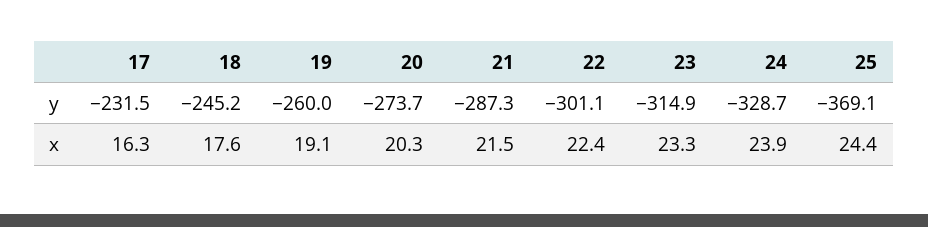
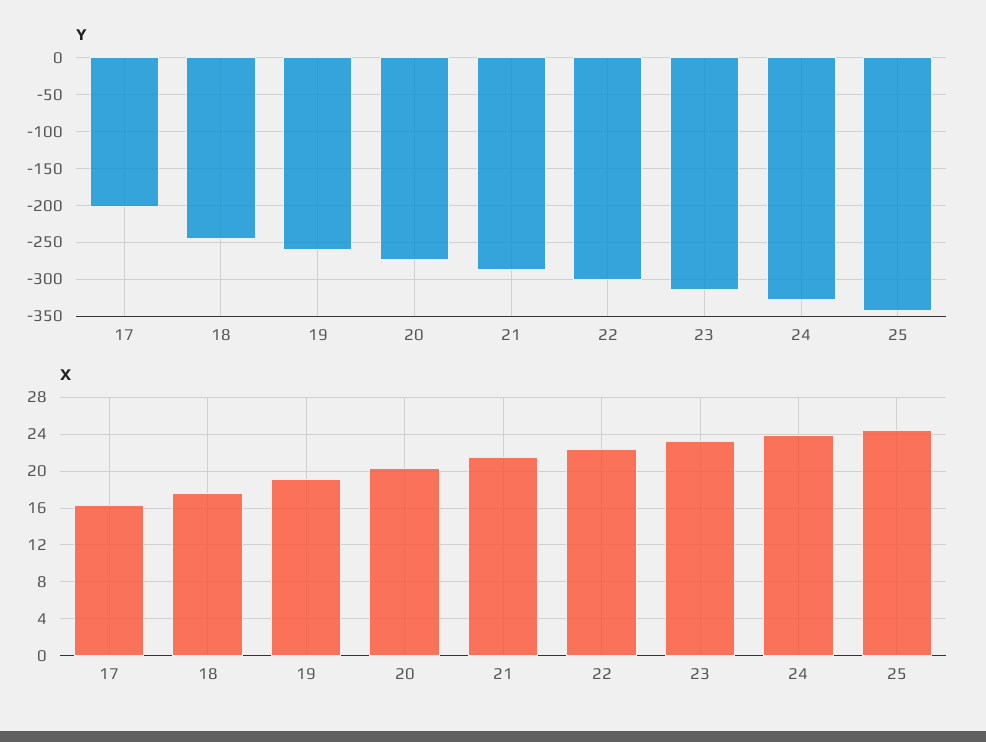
y, 17: -231.5 -> -200
y, 25: -369.1 -> -340

